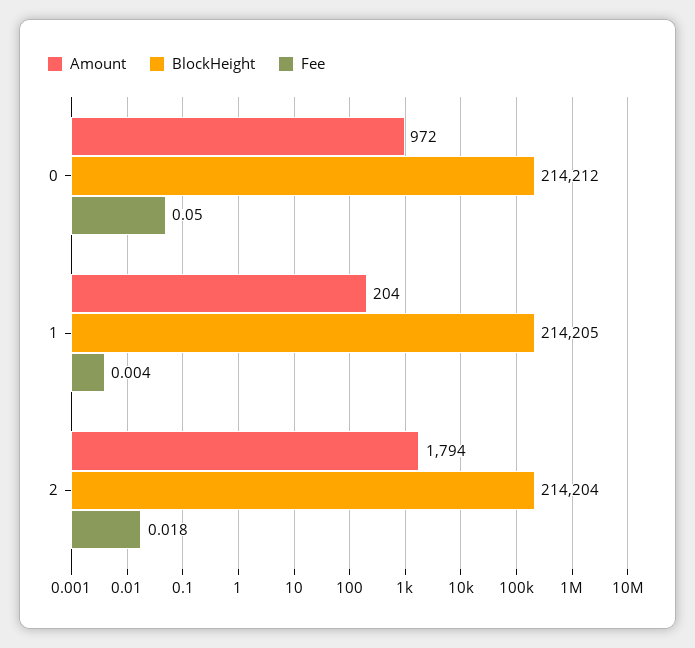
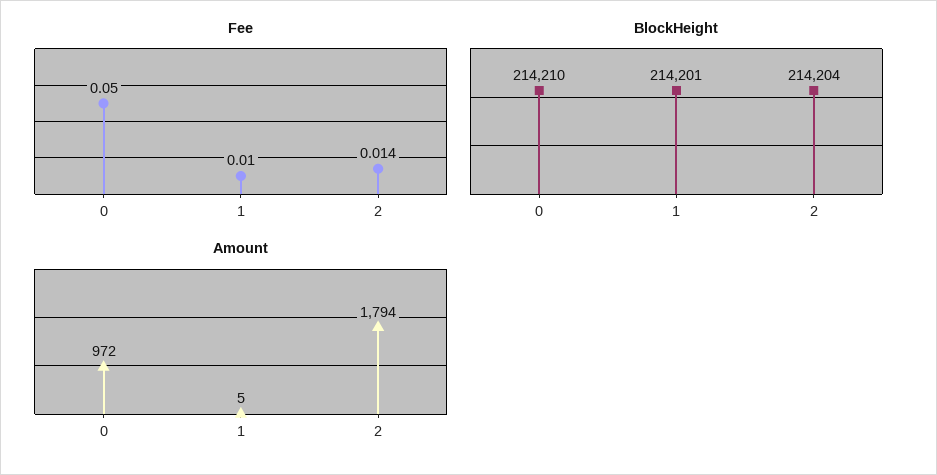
BlockHeight, 0: 214212 -> 214210
Amount, 1: 204 -> 5
BlockHeight, 1: 214205 -> 214201
Fee, 1: 0.004 -> 0.01
Fee, 2: 0.018 -> 0.014

